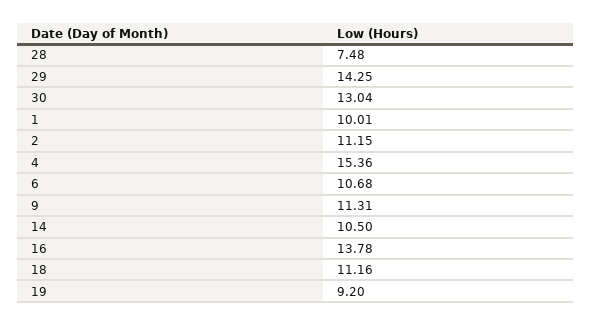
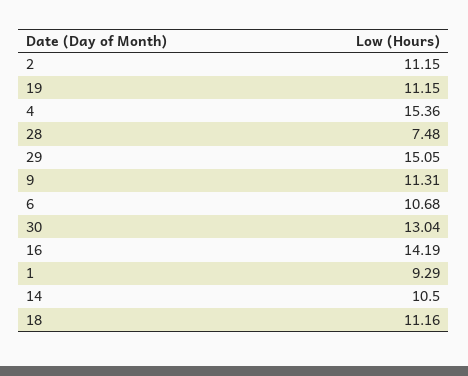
29: 14.25 -> 15.05
1: 10.01 -> 9.29
16: 13.78 -> 14.19
19: 9.2 -> 11.15

